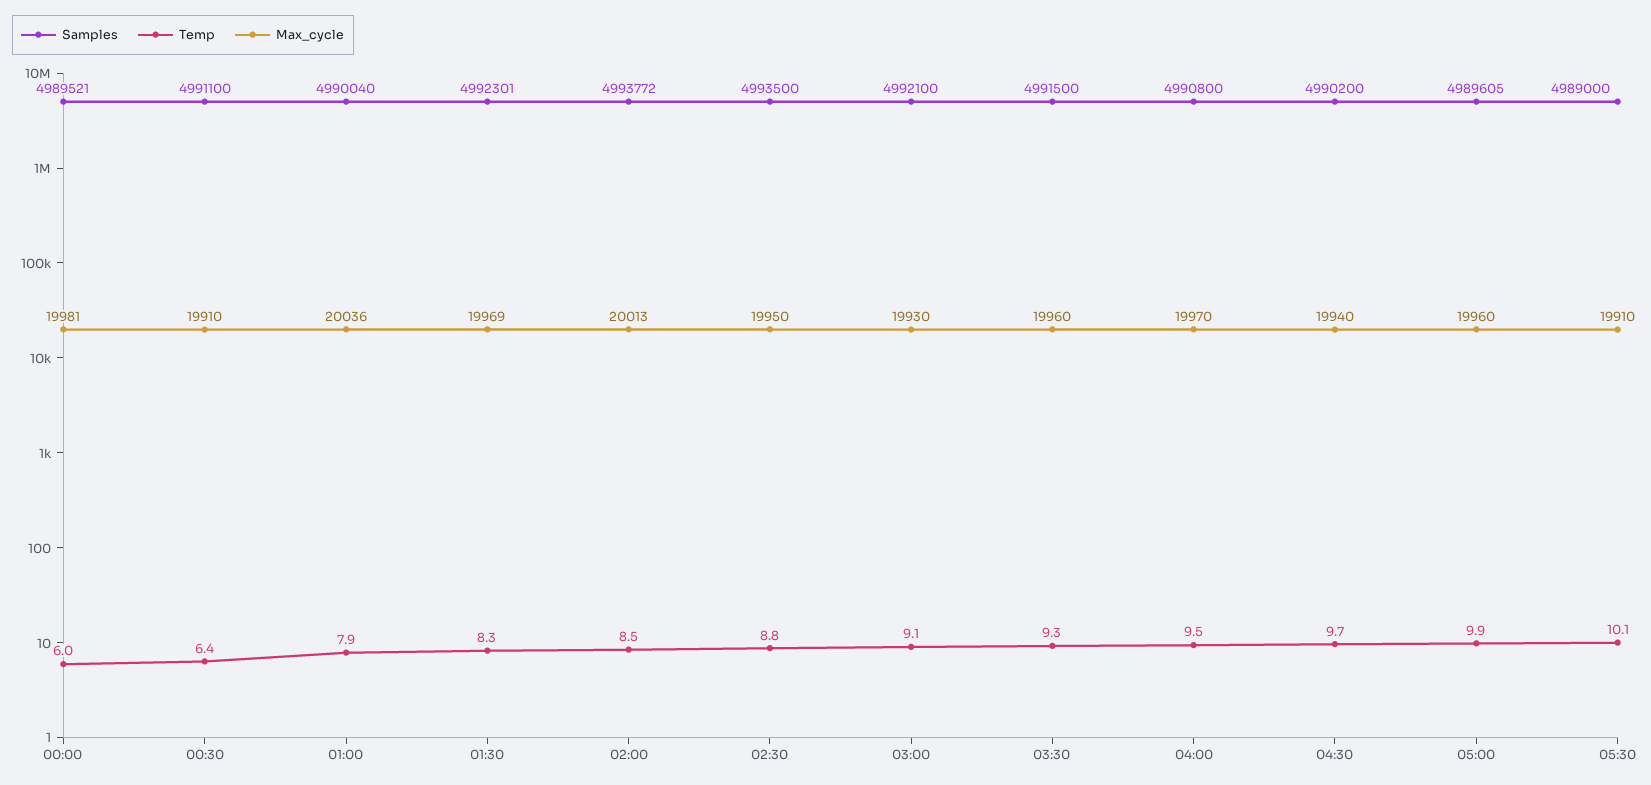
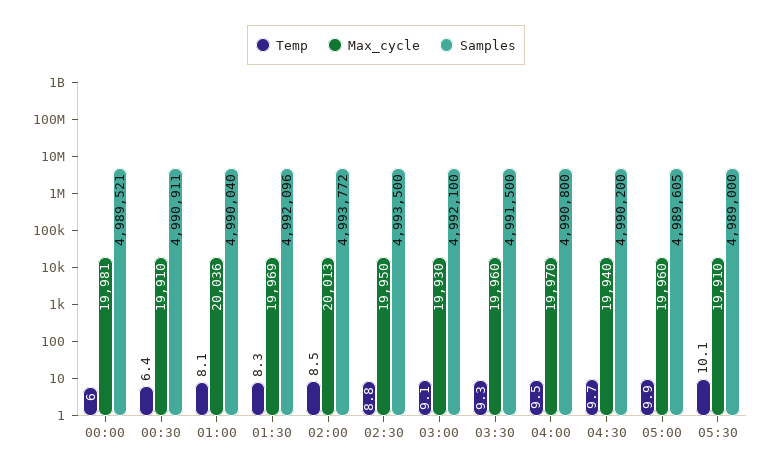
Samples, 00:30: 4991100 -> 4990911
Temp, 01:00: 7.9 -> 8.1
Samples, 01:30: 4992301 -> 4992096

